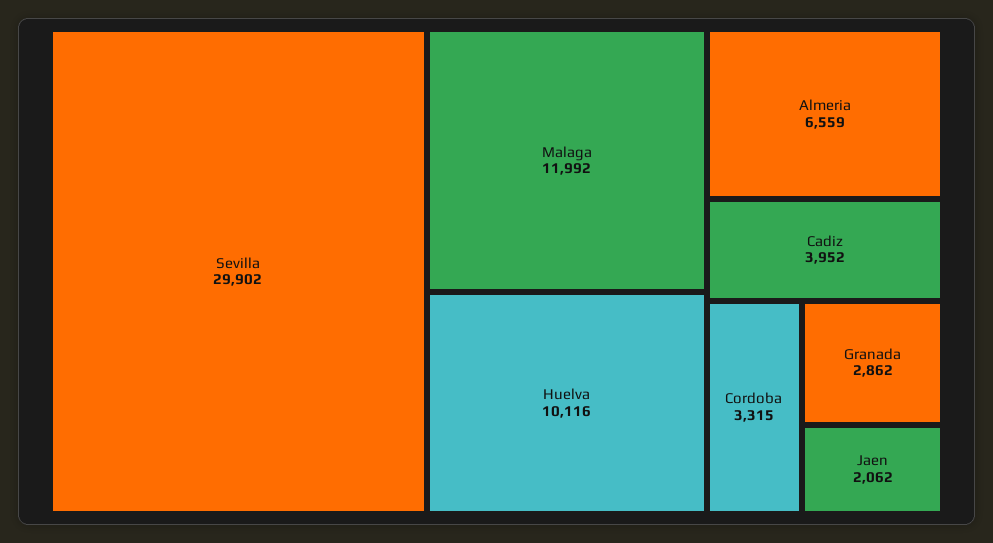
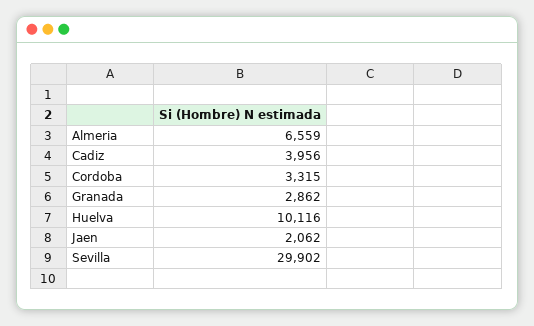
Malaga: 11992 -> none
Cadiz: 3952 -> 3956

